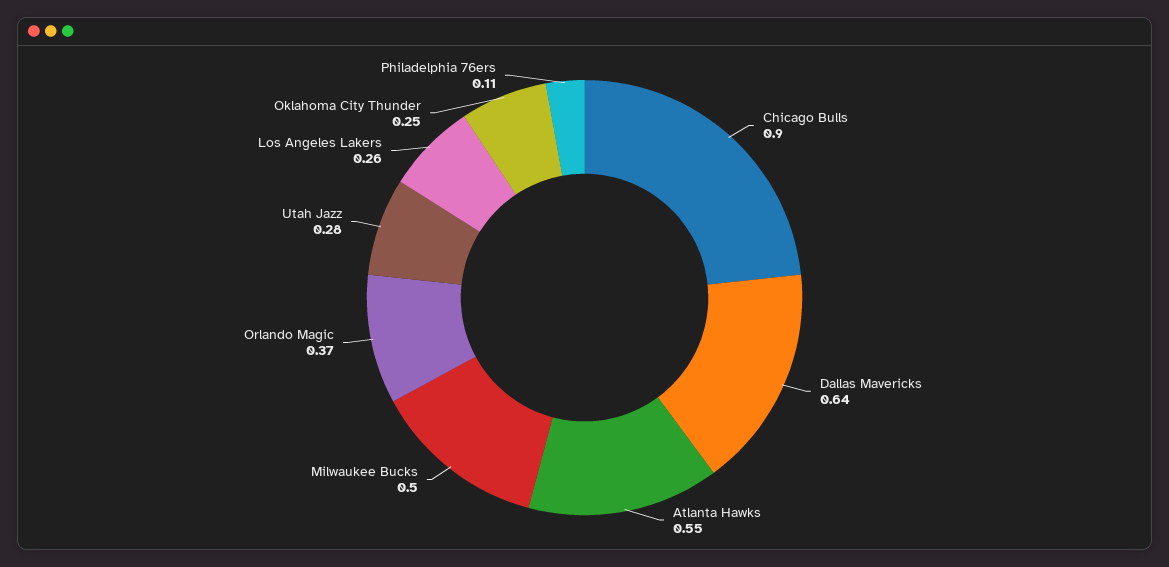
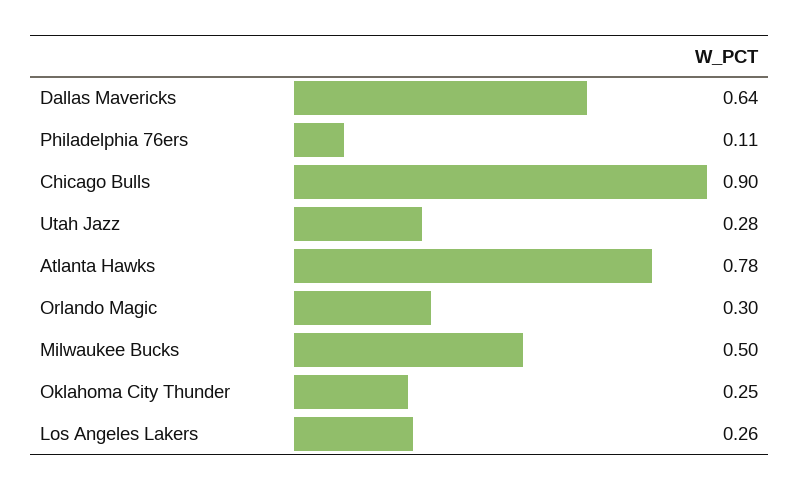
Atlanta Hawks: 0.55 -> 0.78
Orlando Magic: 0.37 -> 0.3

